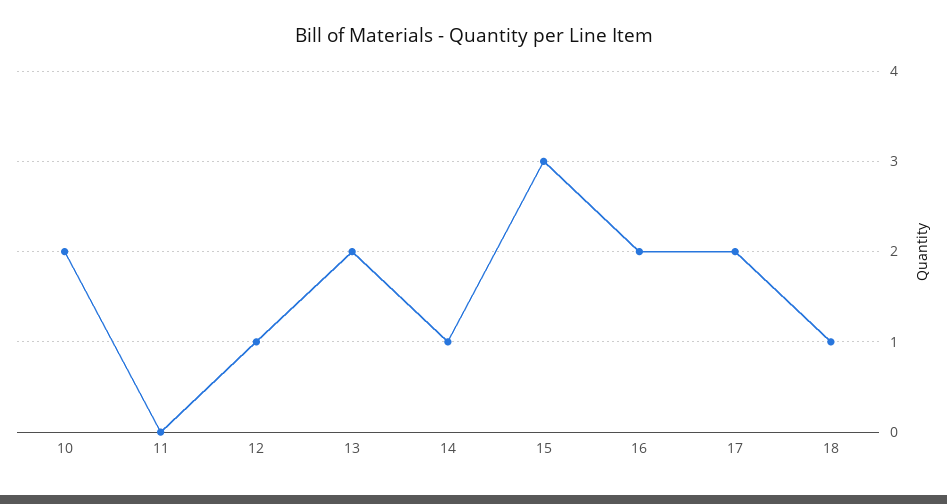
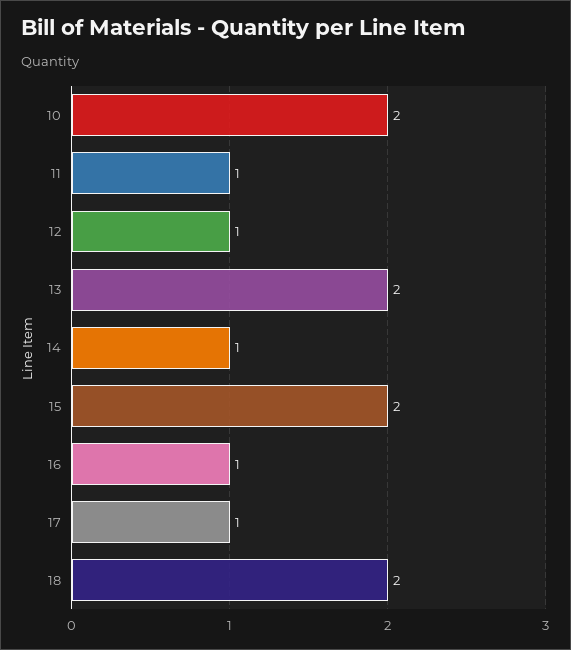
11: 0 -> 1
15: 3 -> 2
16: 2 -> 1
17: 2 -> 1
18: 1 -> 2

